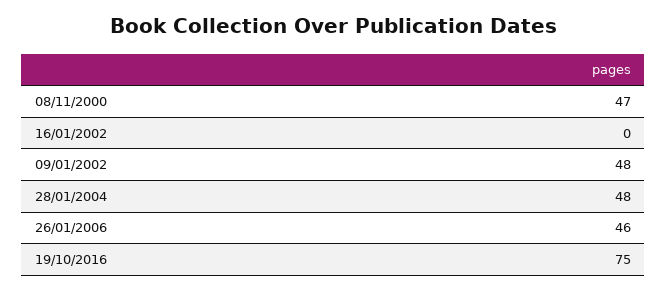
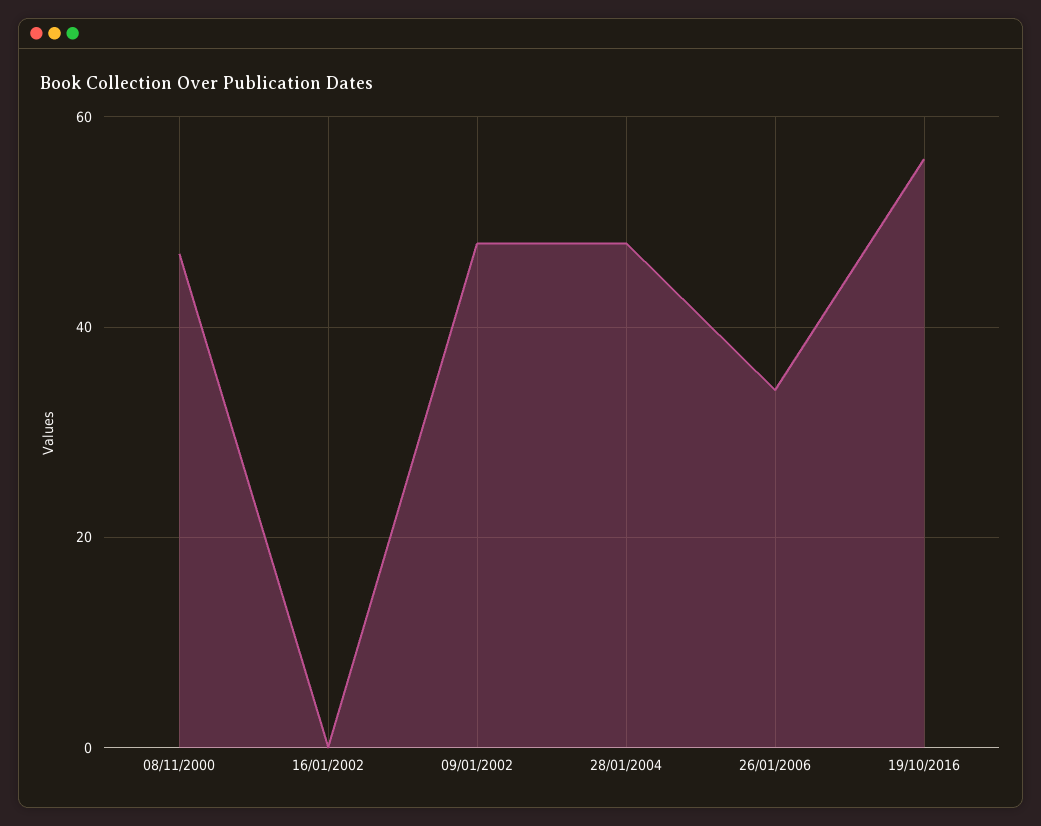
26/01/2006: 46 -> 35
19/10/2016: 75 -> 55

